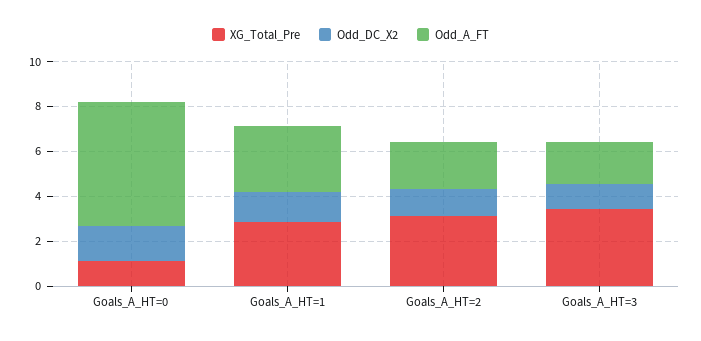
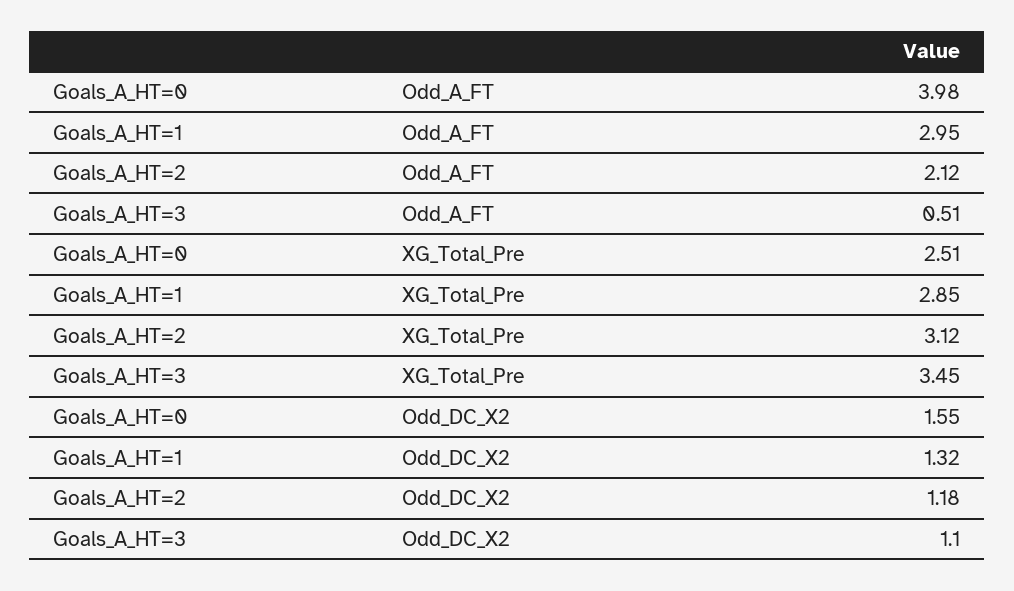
XG_Total_Pre, Goals_A_HT=0: 1 -> 2.51
Odd_A_FT, Goals_A_HT=0: 5.5 -> 3.98
Odd_A_FT, Goals_A_HT=3: 2 -> 0.51

